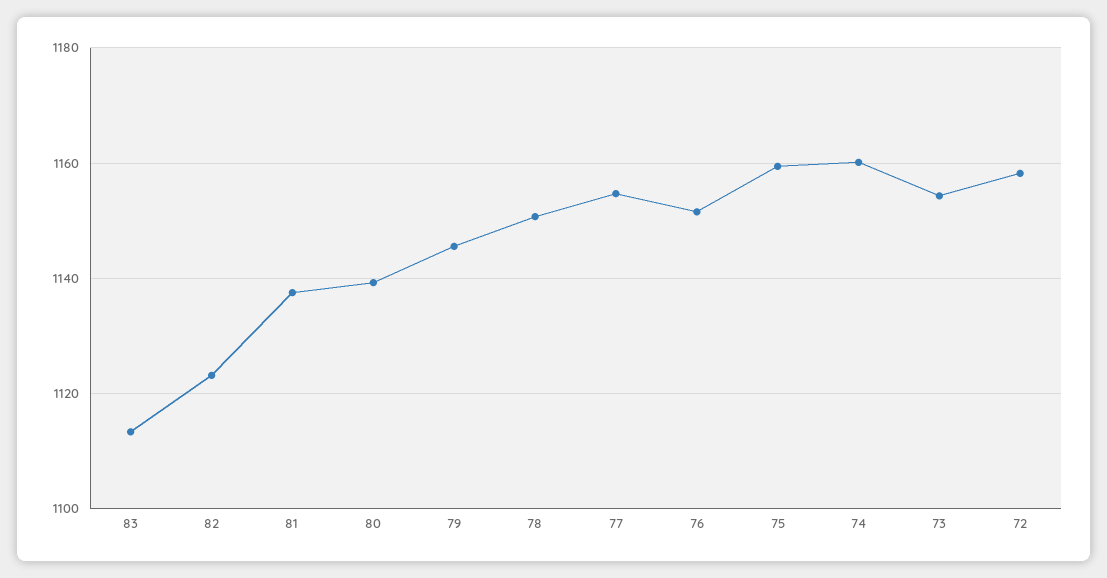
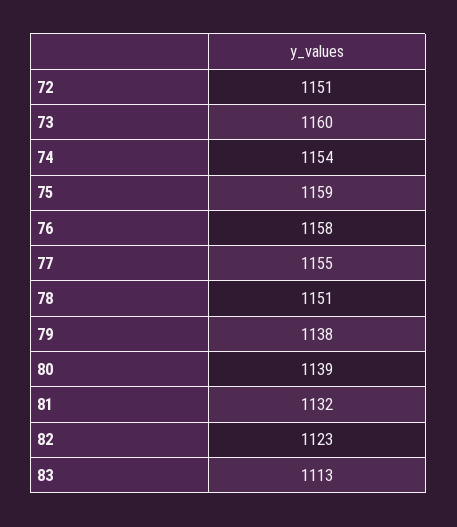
81: 1138 -> 1132
79: 1146 -> 1138
76: 1152 -> 1158
74: 1160 -> 1154
73: 1154 -> 1160
72: 1158 -> 1151

